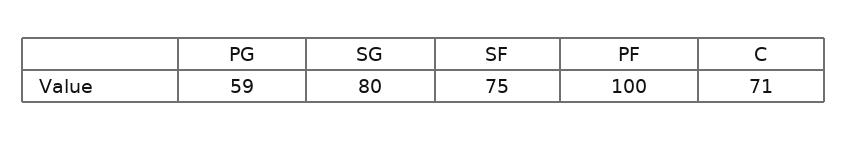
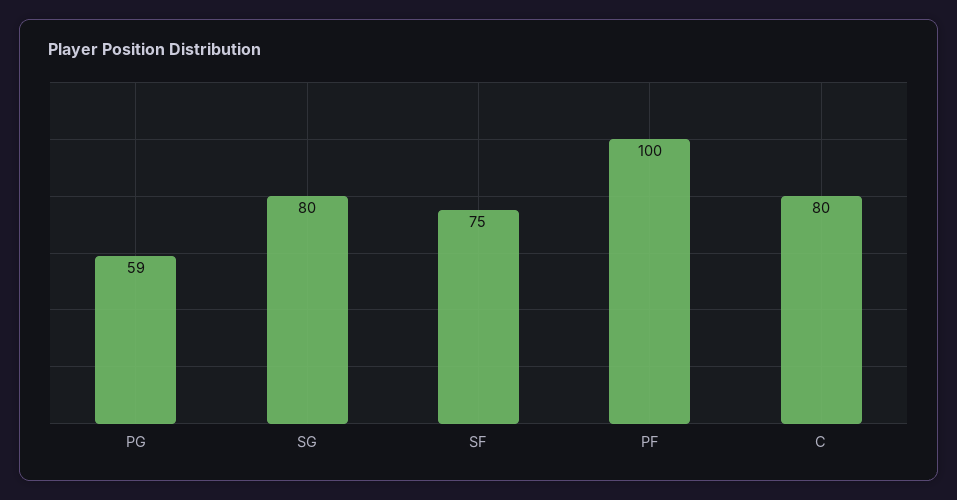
C: 71 -> 80

